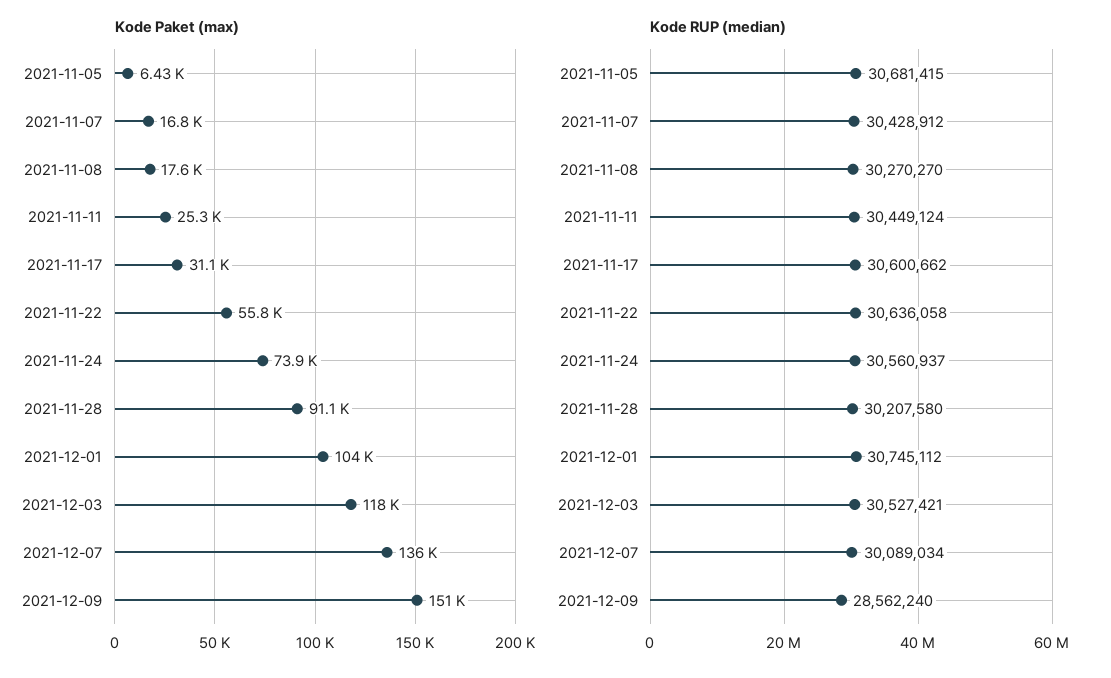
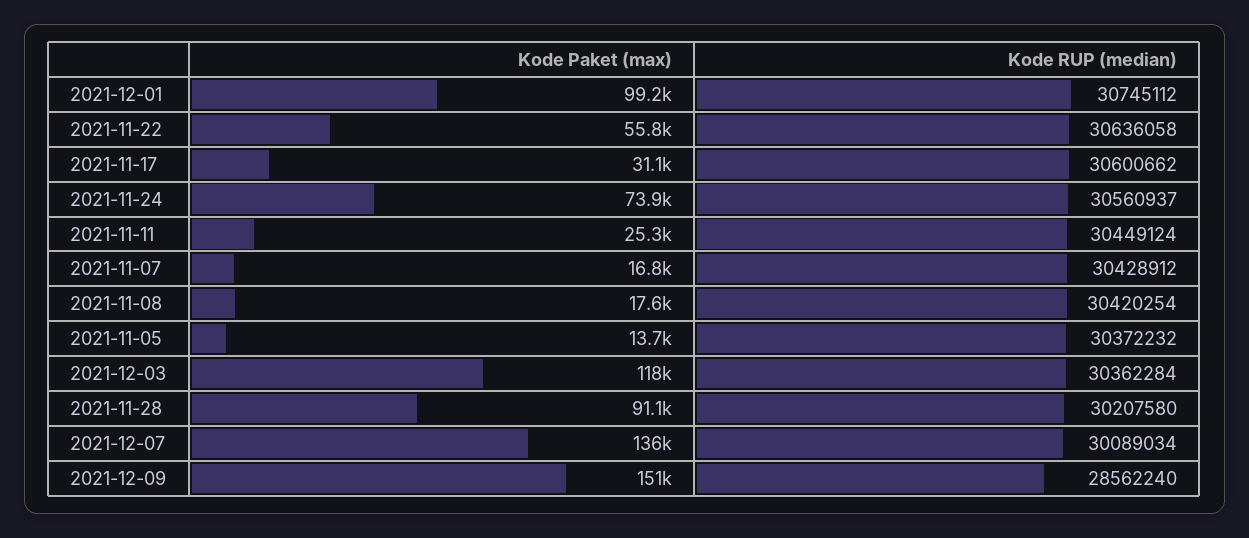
Kode Paket (max), 2021-11-05: 6430 -> 13700
Kode Paket (max), 2021-12-01: 104000 -> 99200
Kode RUP (median), 2021-11-05: 30681415 -> 30372232
Kode RUP (median), 2021-11-08: 30270270 -> 30420254
Kode RUP (median), 2021-12-03: 30527421 -> 30362284

